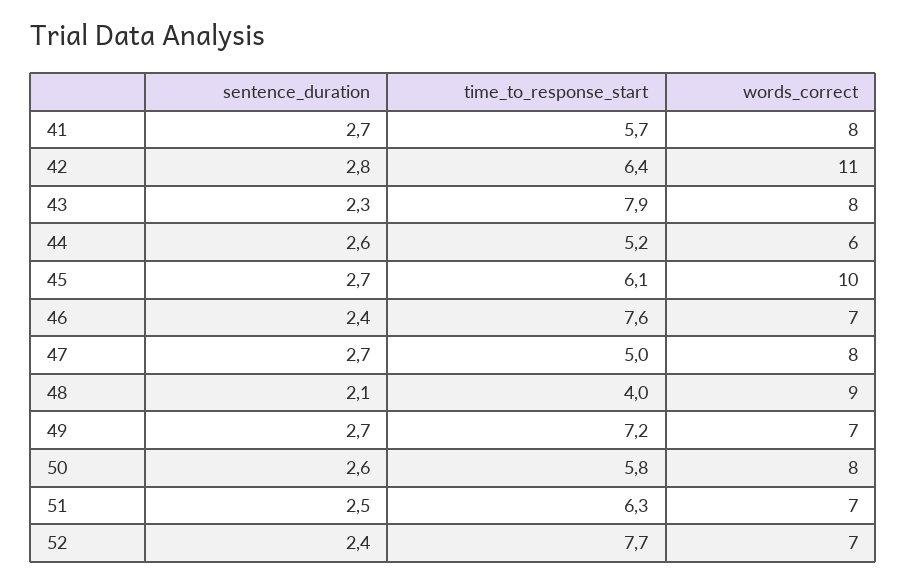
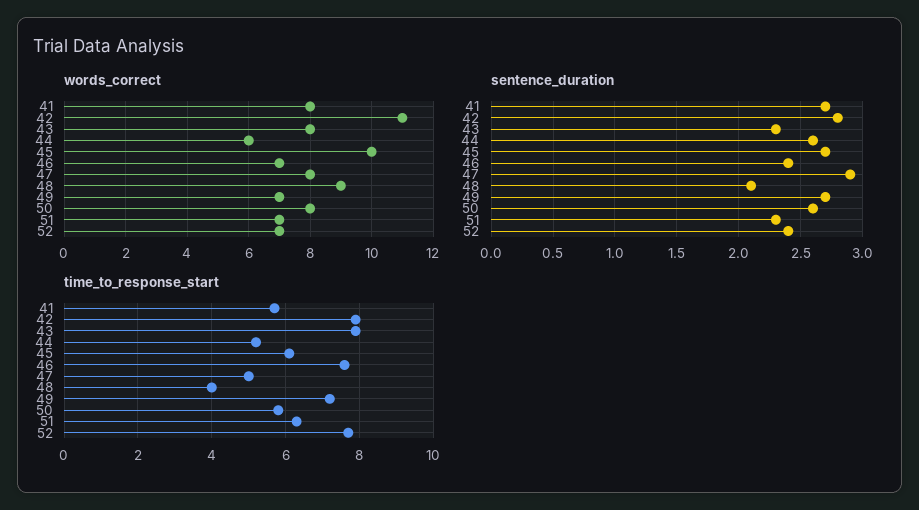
time_to_response_start, 42: 6.4 -> 8
sentence_duration, 47: 2.7 -> 2.9
sentence_duration, 51: 2.5 -> 2.3

